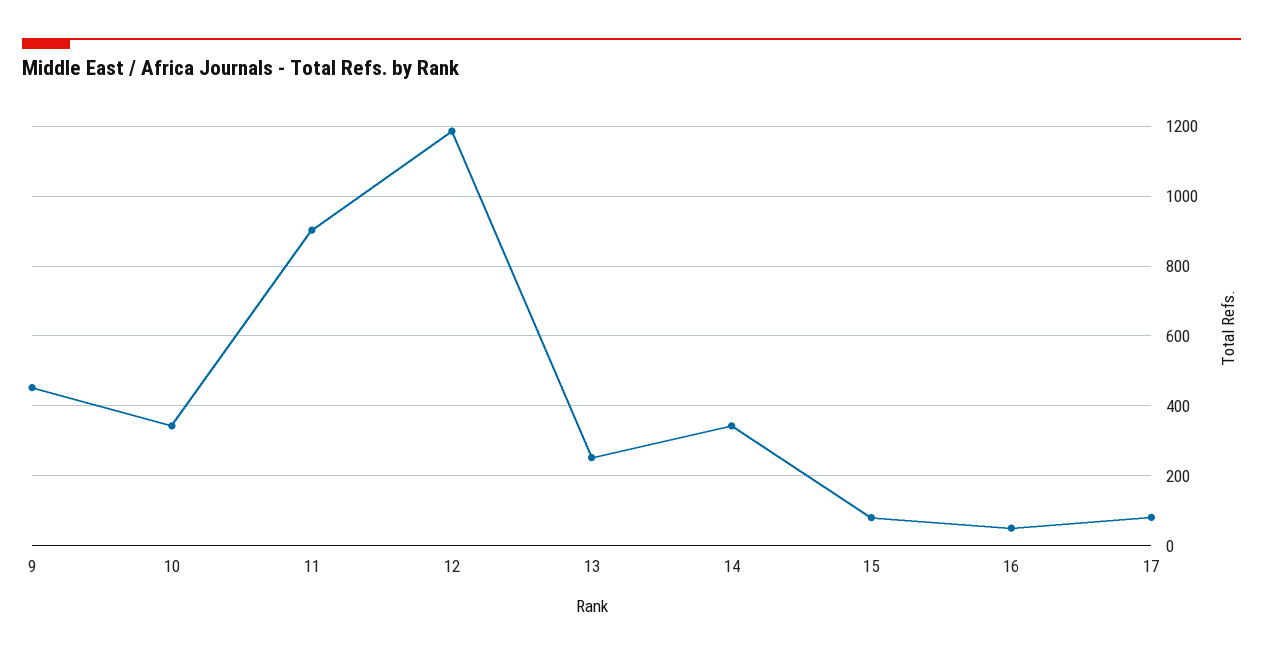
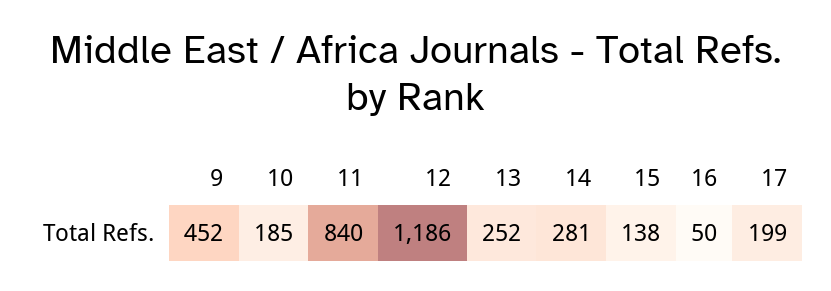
10: 340 -> 185
11: 900 -> 840
14: 340 -> 281
15: 80 -> 138
17: 80 -> 199

